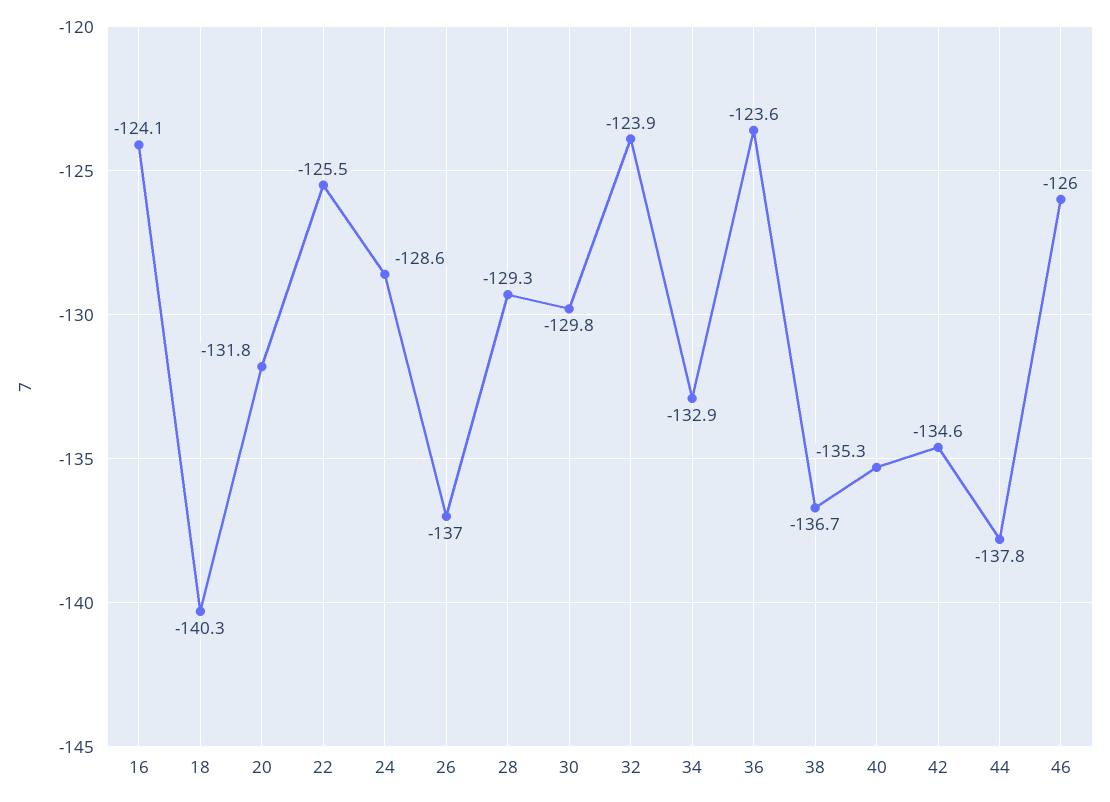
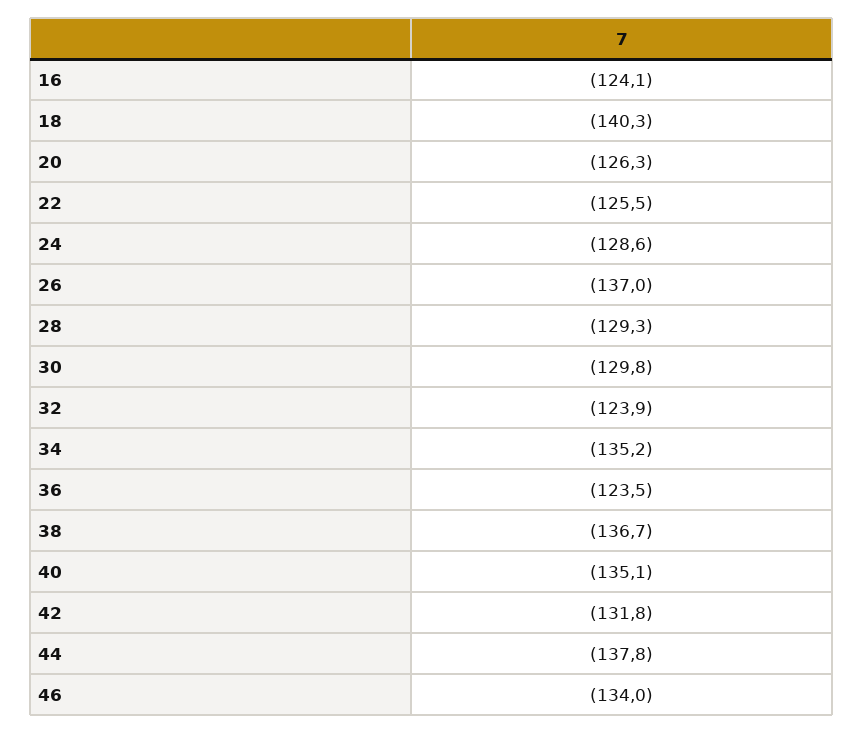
20: -131.8 -> -126.3
34: -132.9 -> -135.2
36: -123.6 -> -123.5
40: -135.3 -> -135.1
42: -134.6 -> -131.8
46: -126 -> -134

